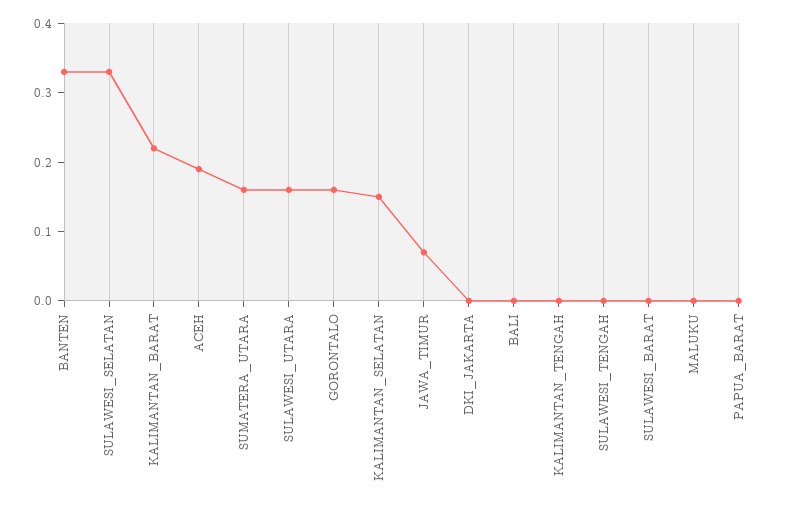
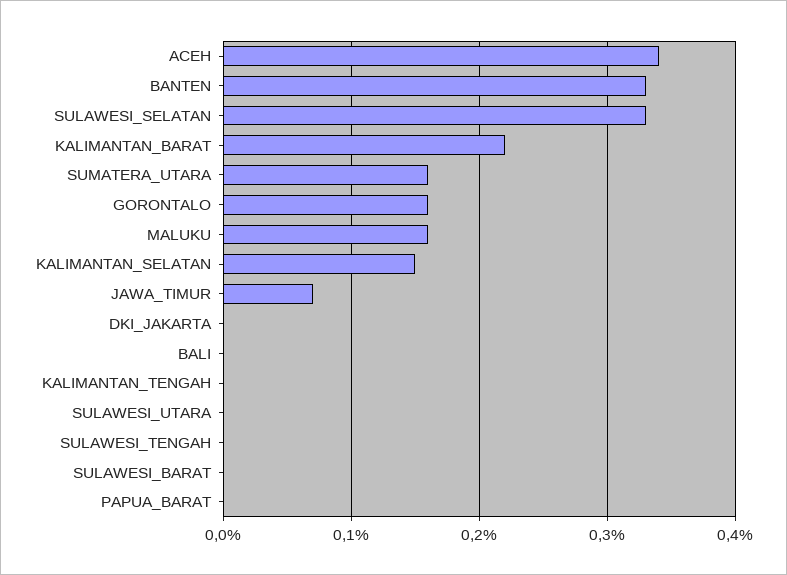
ACEH: 0.2 -> 0.34
SULAWESI_UTARA: 0.15 -> 0
MALUKU: 0 -> 0.16

